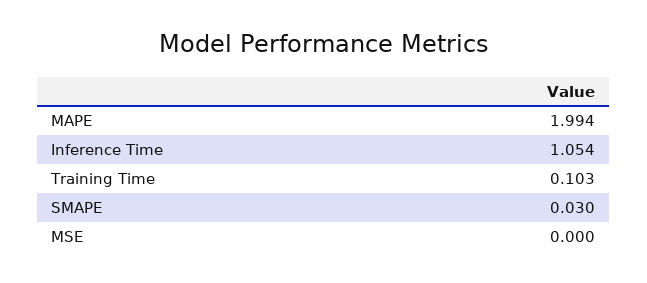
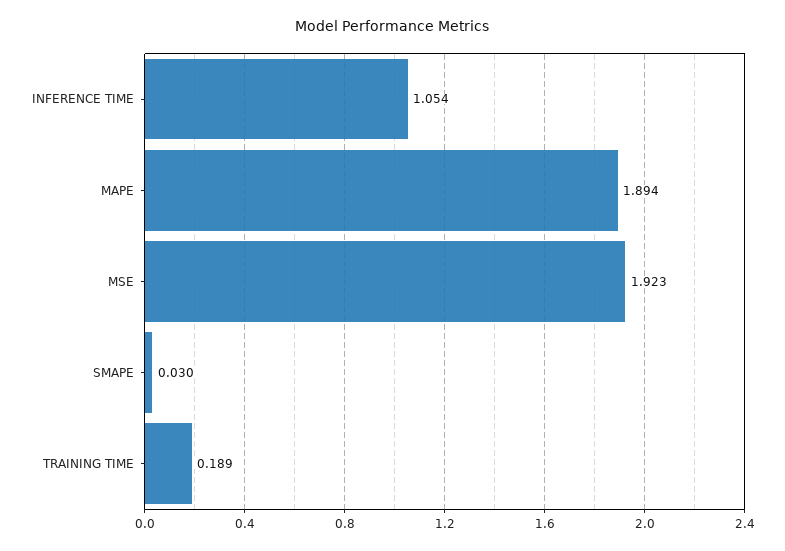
MAPE: 1.994 -> 1.894
Training Time: 0.103 -> 0.189
MSE: 0 -> 1.923

